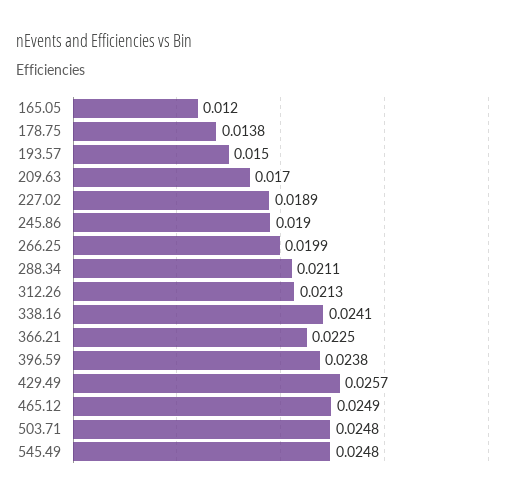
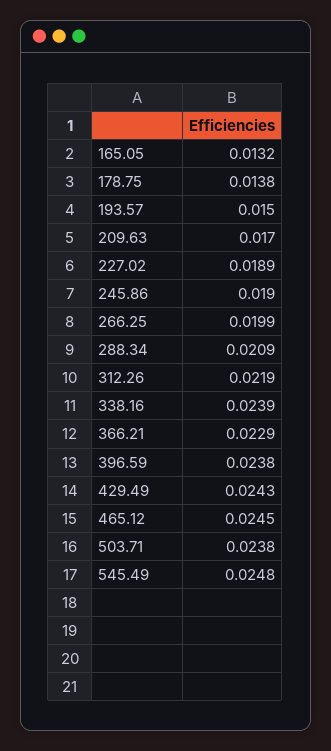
165.05: 0.012 -> 0.0132
288.34: 0.0211 -> 0.0209
312.26: 0.0213 -> 0.0219
338.16: 0.0241 -> 0.0239
366.21: 0.0225 -> 0.0229
429.49: 0.0257 -> 0.0243
465.12: 0.0249 -> 0.0245
503.71: 0.0248 -> 0.0238

